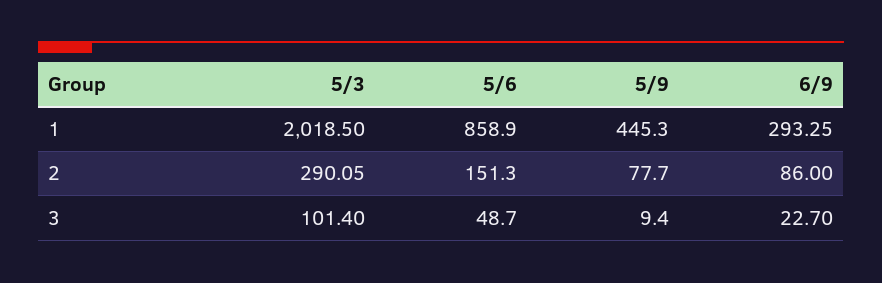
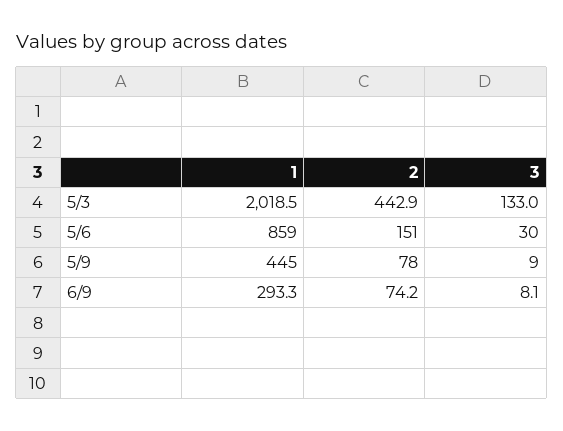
5/3, 2: 290.05 -> 442.9
6/9, 2: 86 -> 74.2
5/3, 3: 101.4 -> 133
5/6, 3: 48.7 -> 30
6/9, 3: 22.7 -> 8.1

